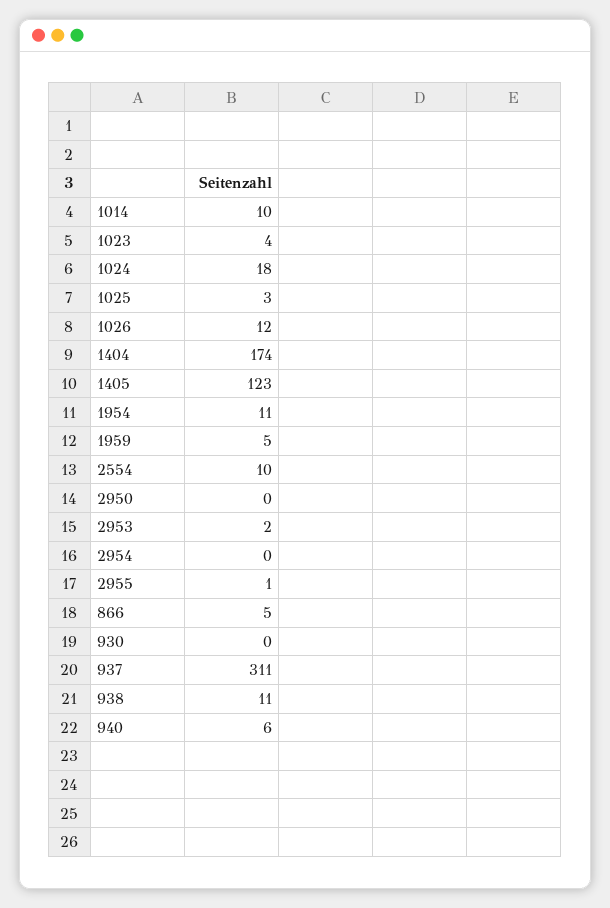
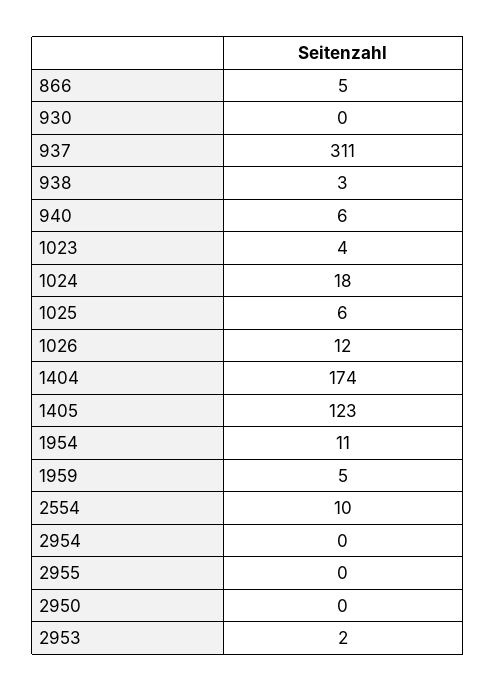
1014: 10 -> none
1025: 3 -> 6
2955: 1 -> 0
938: 11 -> 3

